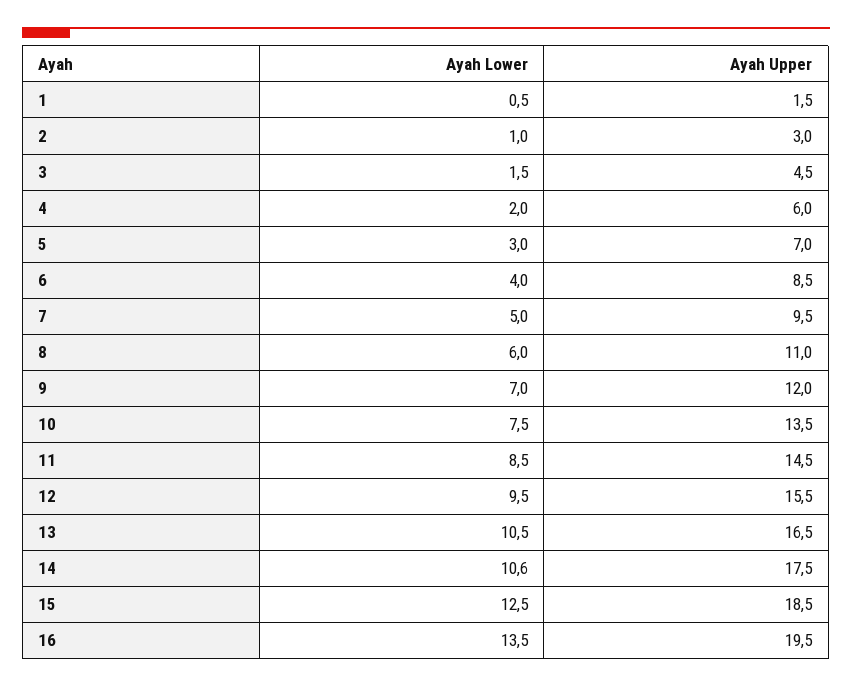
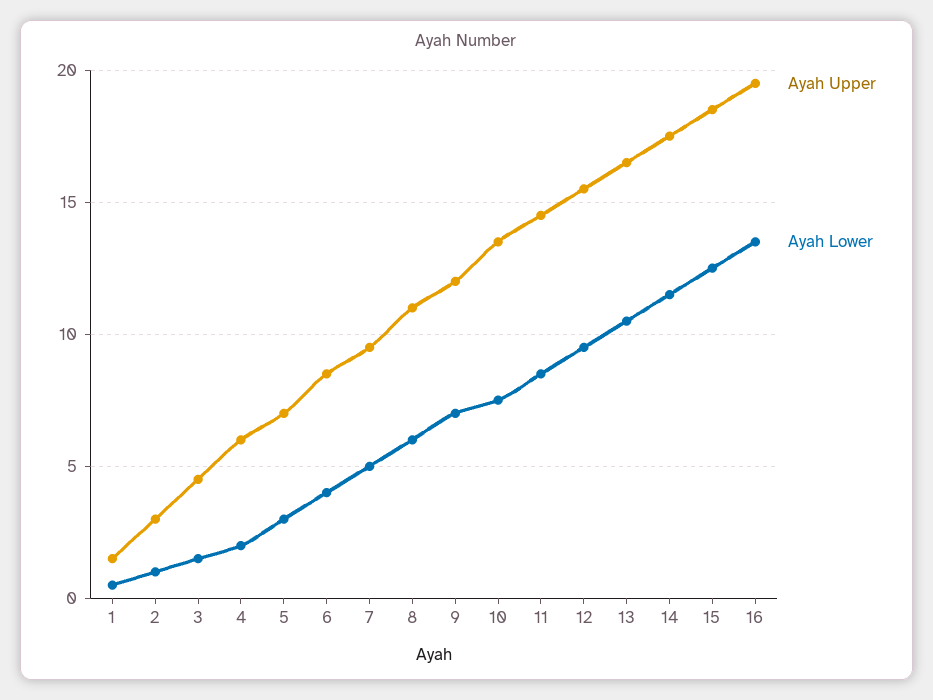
Ayah Lower, 14: 10.6 -> 11.5

